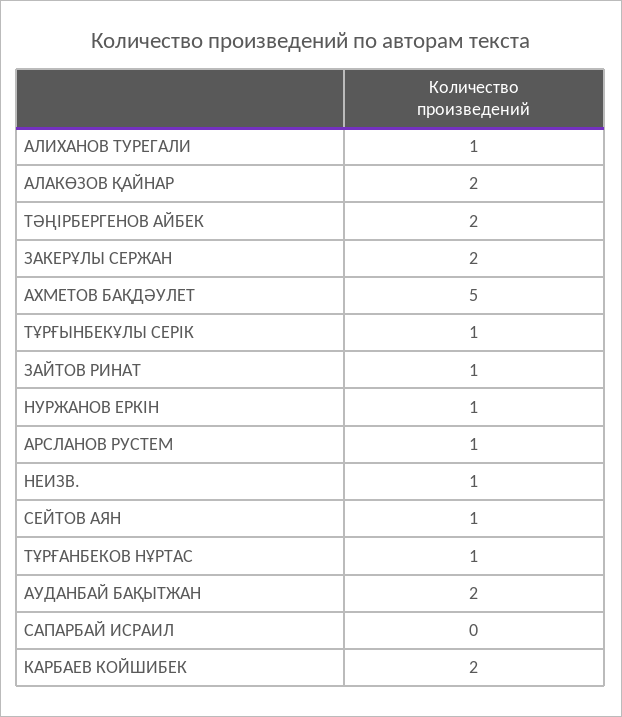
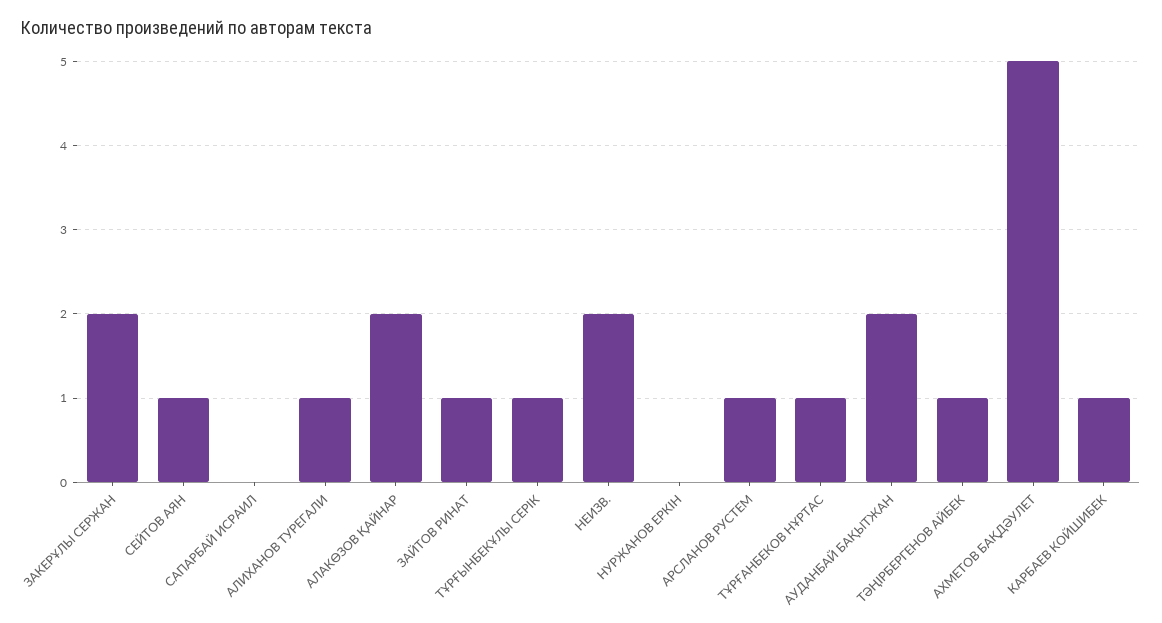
ТӘҢІРБЕРГЕНОВ АЙБЕК: 2 -> 1
НУРЖАНОВ ЕРКІН: 1 -> 0
НЕИЗВ.: 1 -> 2
КАРБАЕВ КОЙШИБЕК: 2 -> 1

